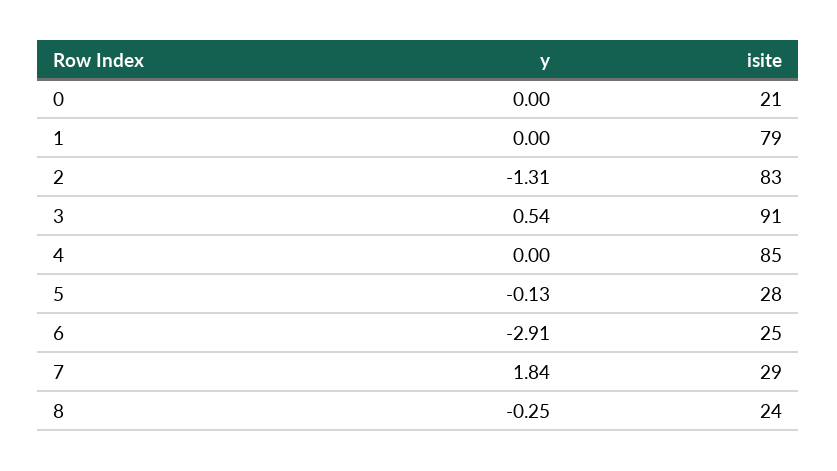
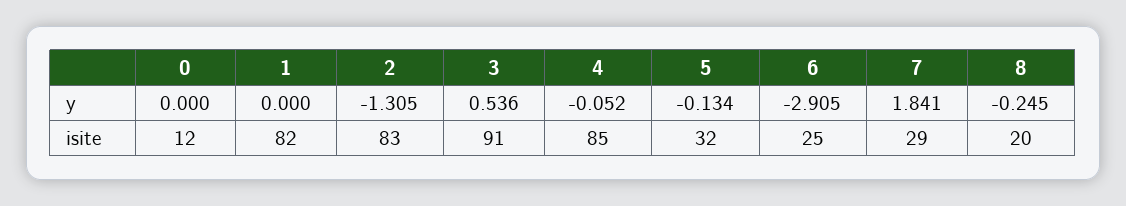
isite, 0: 21 -> 12
isite, 1: 79 -> 82
y, 4: 0 -> -0.052
isite, 5: 28 -> 32
isite, 8: 24 -> 20

